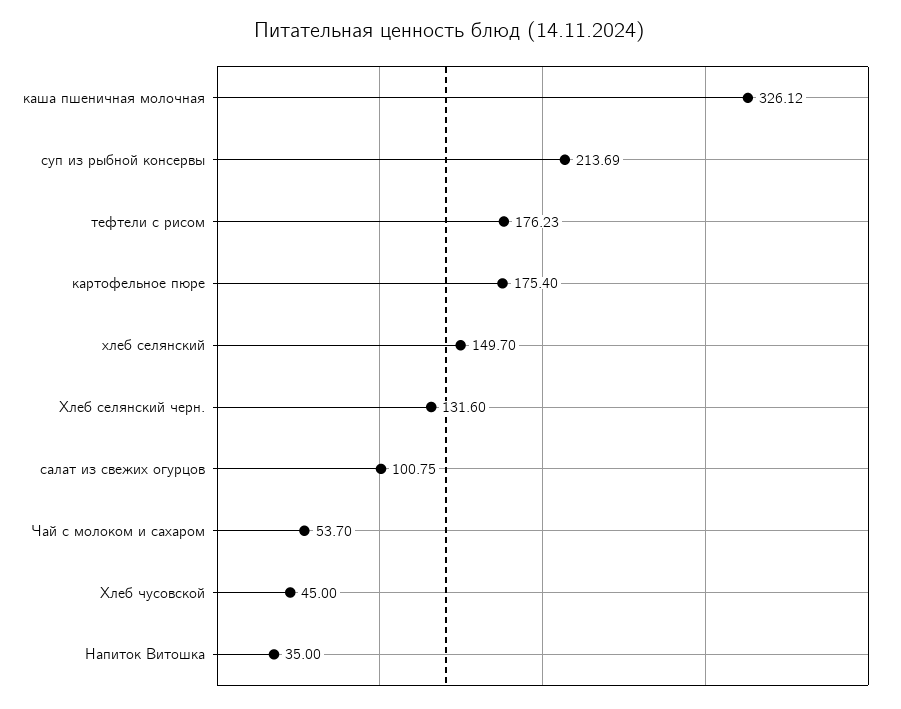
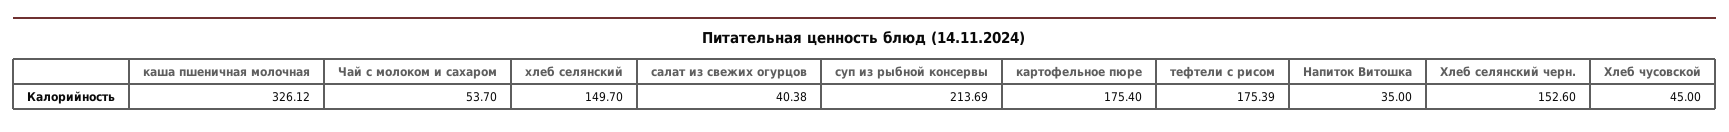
тефтели с рисом: 176.23 -> 175.39
Хлеб селянский черн.: 131.6 -> 152.6
салат из свежих огурцов: 100.75 -> 40.38

